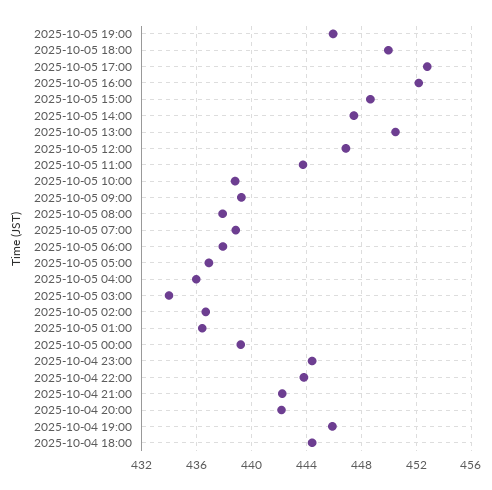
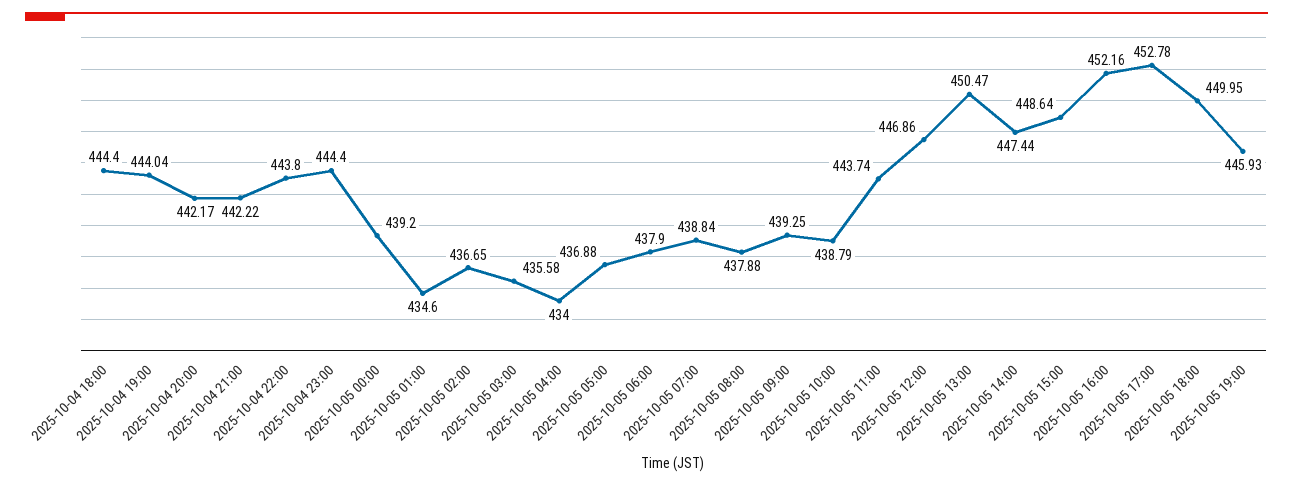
2025-10-05 04:00: 436 -> 434
2025-10-05 03:00: 434 -> 435.58
2025-10-05 01:00: 436.5 -> 434.6
2025-10-04 19:00: 446 -> 444.04

